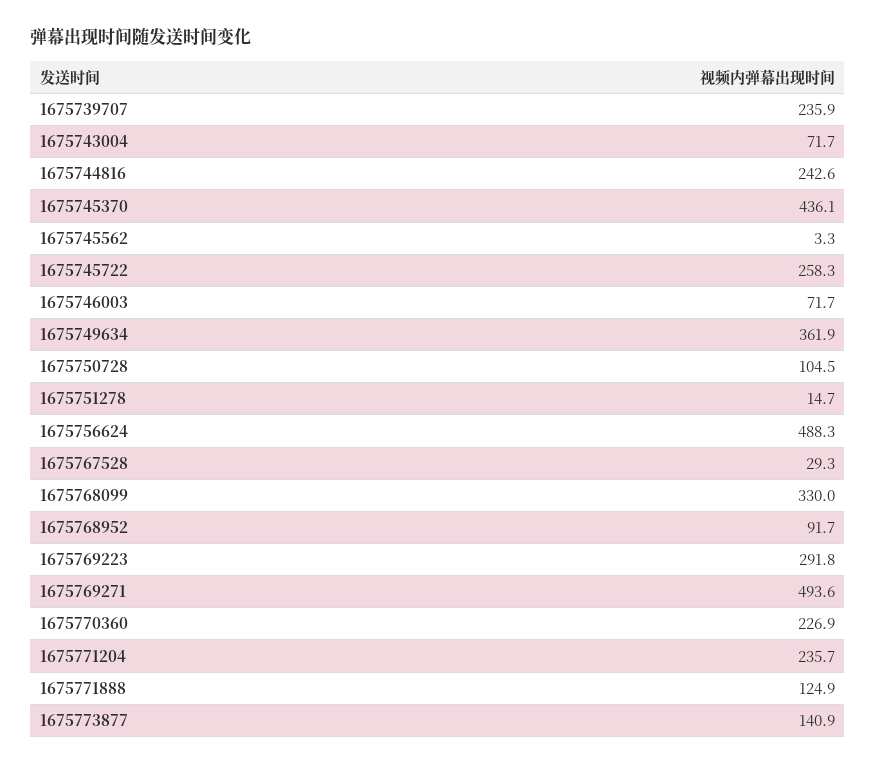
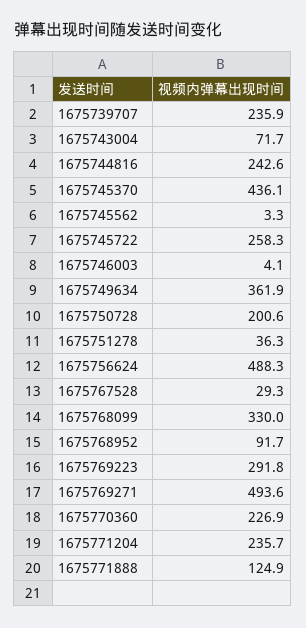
1675746003: 71.7 -> 4.1
1675750728: 104.5 -> 200.6
1675751278: 14.7 -> 36.3
1675773877: 140.9 -> none

